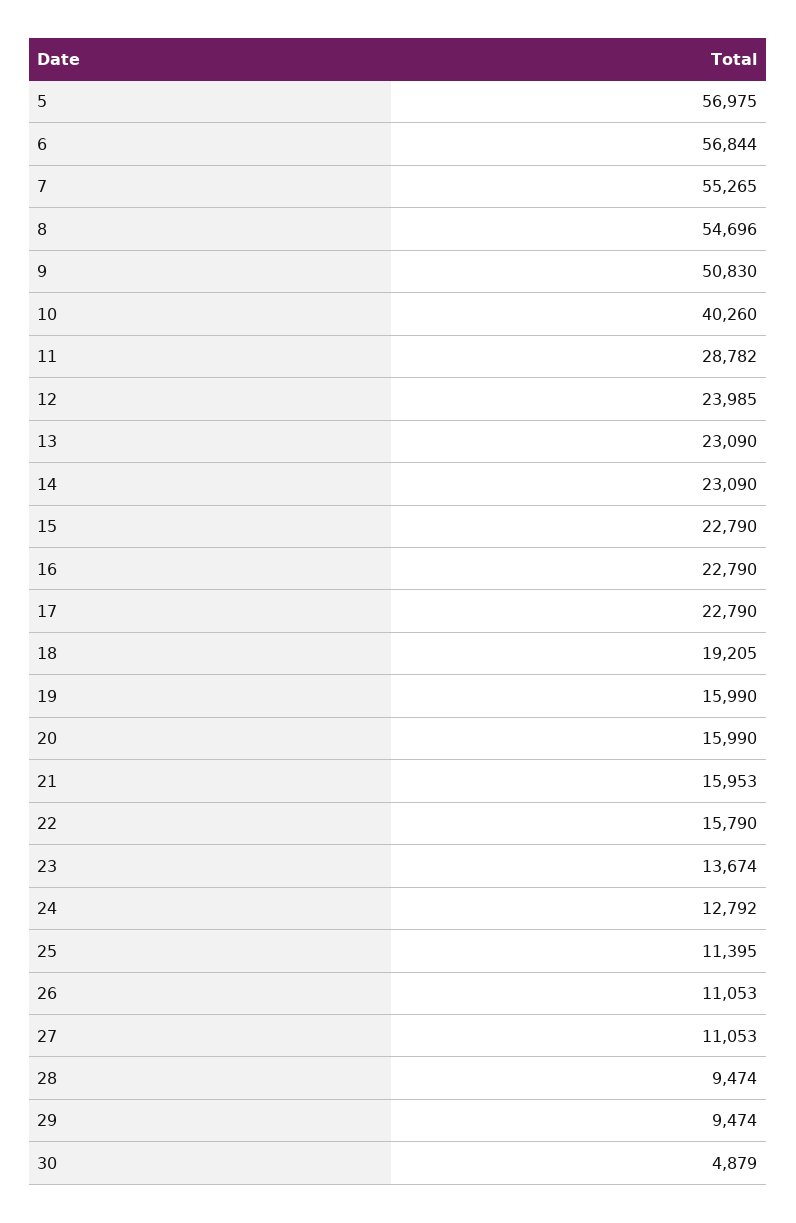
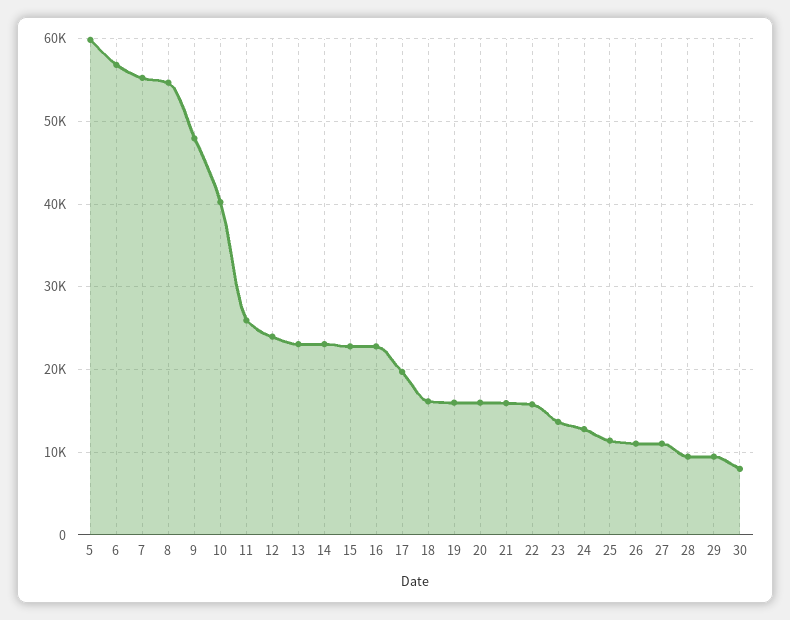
5: 56975 -> 60000
9: 50830 -> 48000
11: 28782 -> 26000
17: 22790 -> 20000
18: 19205 -> 16000
30: 4879 -> 8000

